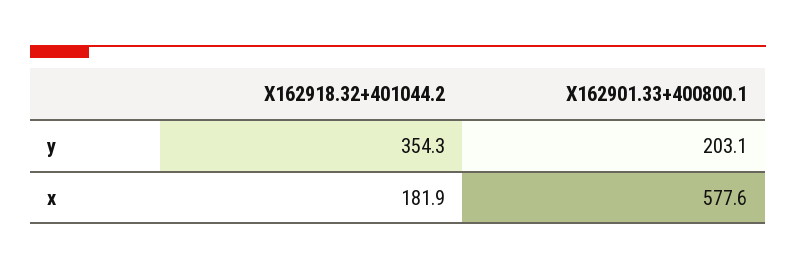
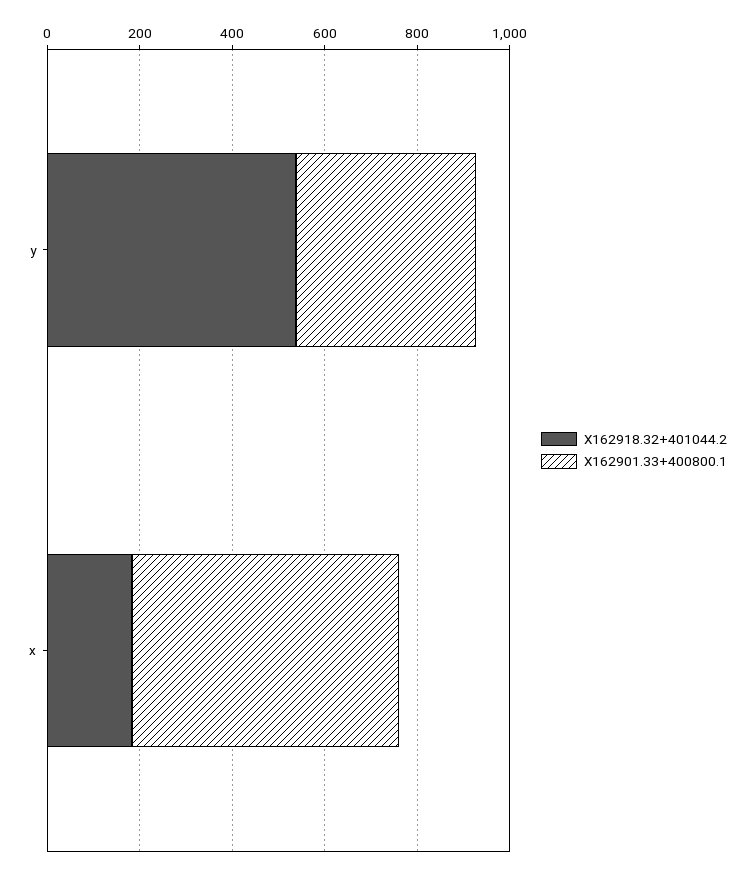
X162918.32+401044.2, y: 354.3 -> 550
X162901.33+400800.1, y: 203.1 -> 400

